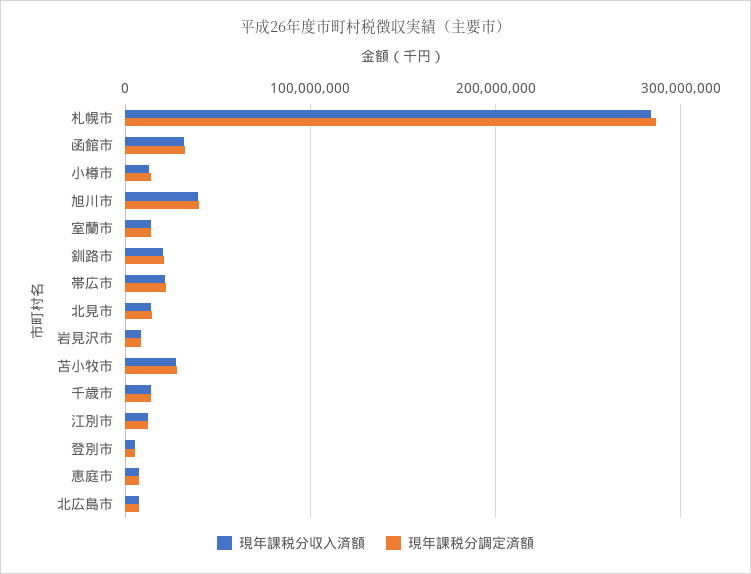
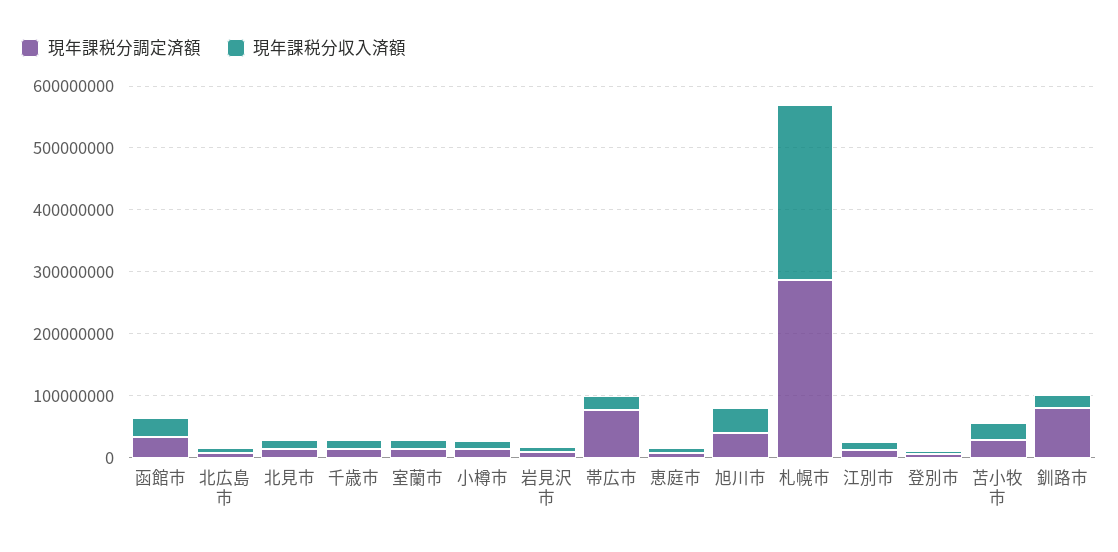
現年課税分調定済額, 釧路市: 20000000 -> 80000000
現年課税分調定済額, 帯広市: 20000000 -> 80000000

